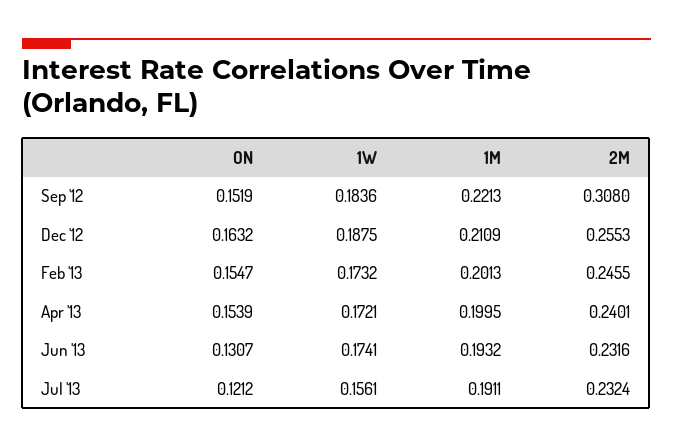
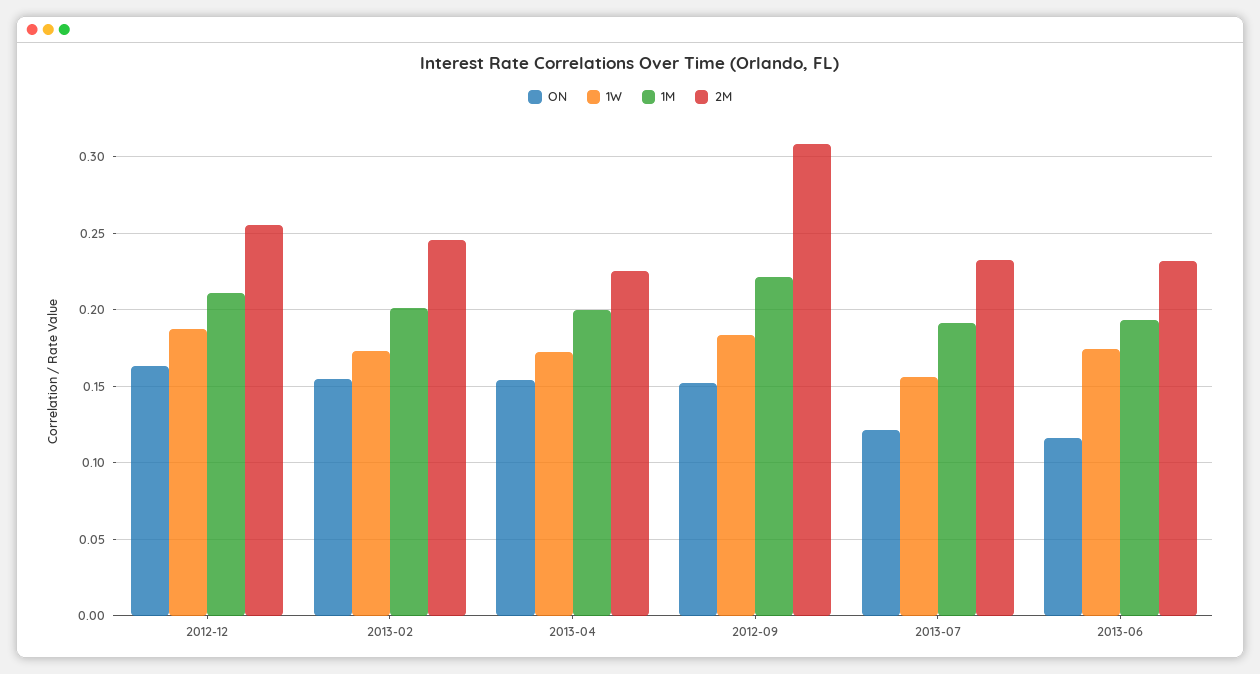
2M, Apr '13: 0.2401 -> 0.225
ON, Jun '13: 0.1307 -> 0.115

